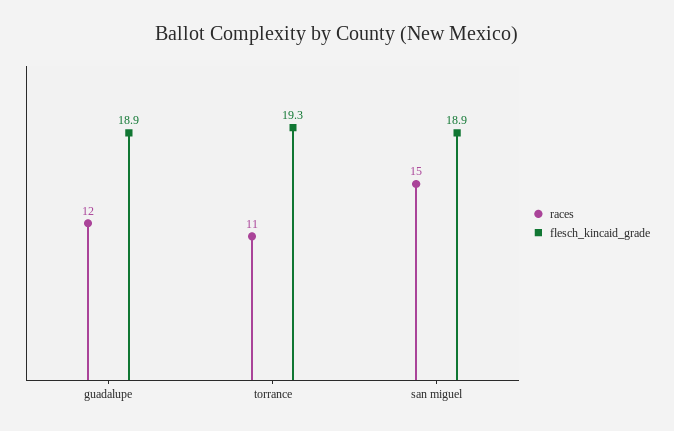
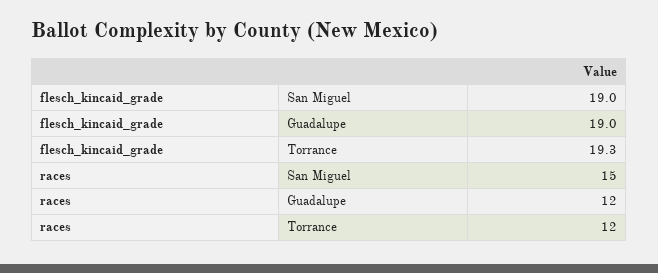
flesch_kincaid_grade, guadalupe: 18.9 -> 19
races, torrance: 11 -> 12
flesch_kincaid_grade, san miguel: 18.9 -> 19

